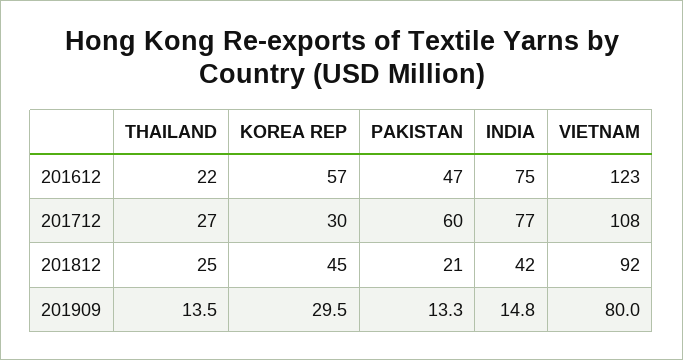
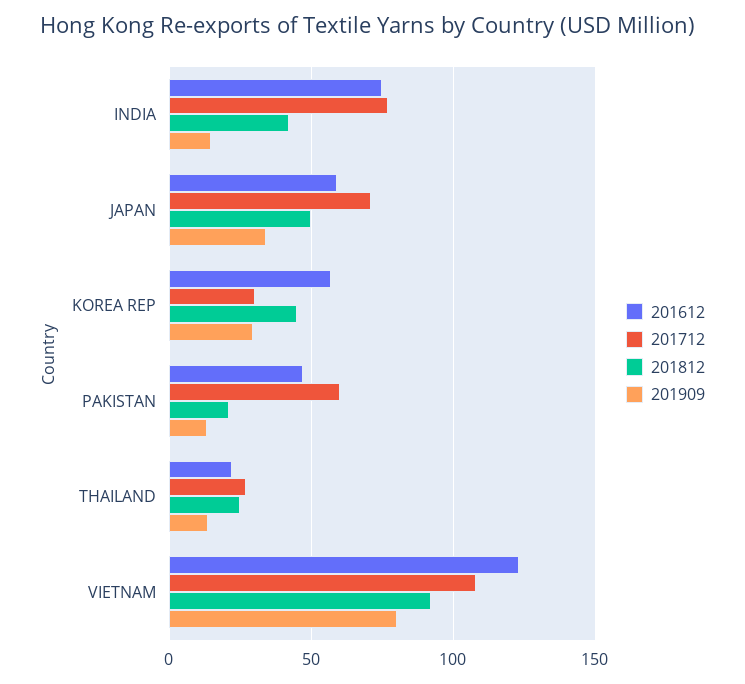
201612, JAPAN: none -> 60
201712, JAPAN: none -> 70
201812, JAPAN: none -> 50
201909, JAPAN: none -> 35

